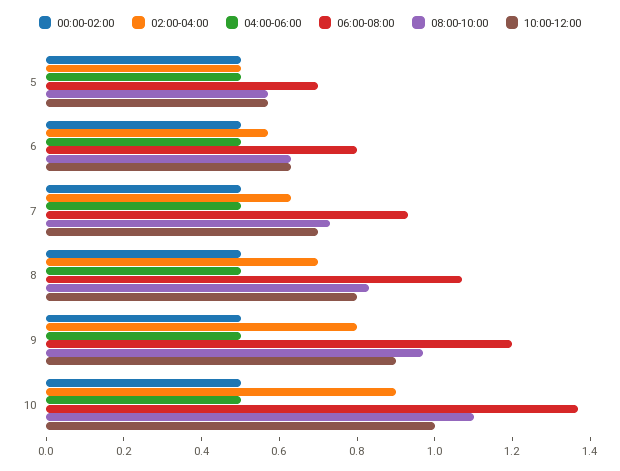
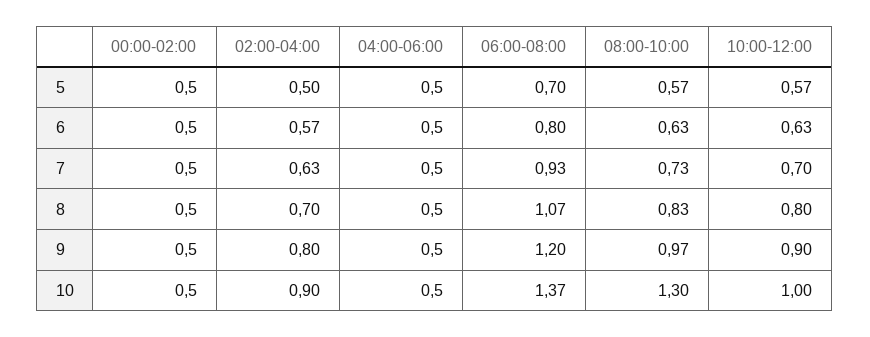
08:00-10:00, 10: 1.1 -> 1.3

